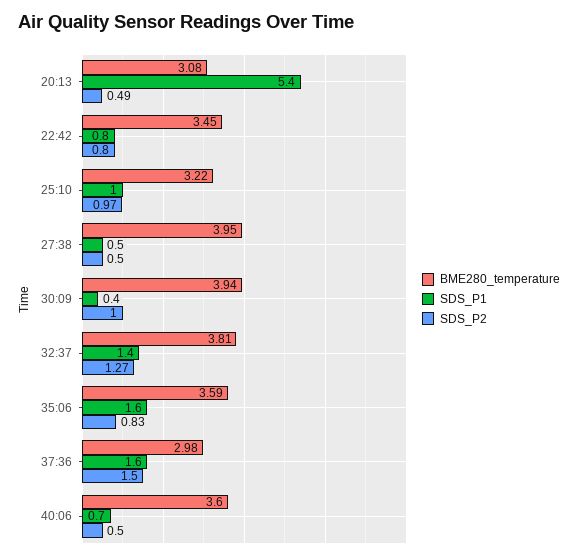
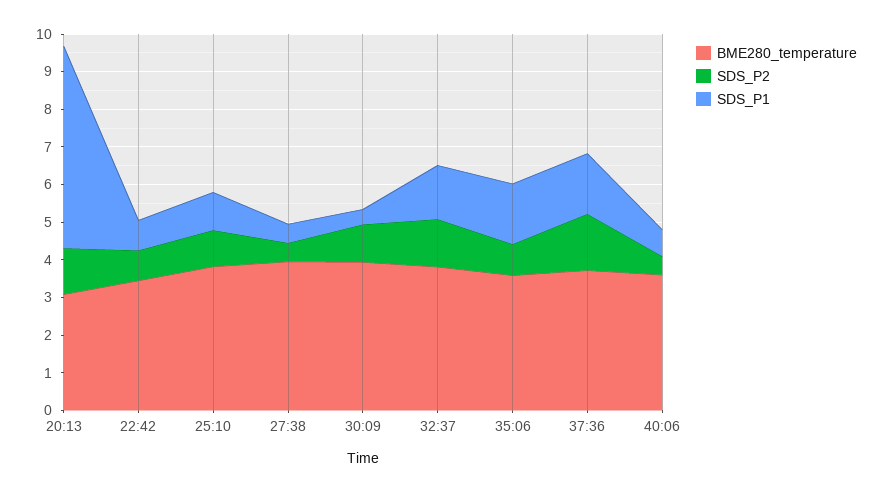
SDS_P2, 20:13: 0.49 -> 1.25
BME280_temperature, 25:10: 3.22 -> 3.75
BME280_temperature, 37:36: 2.98 -> 3.75

